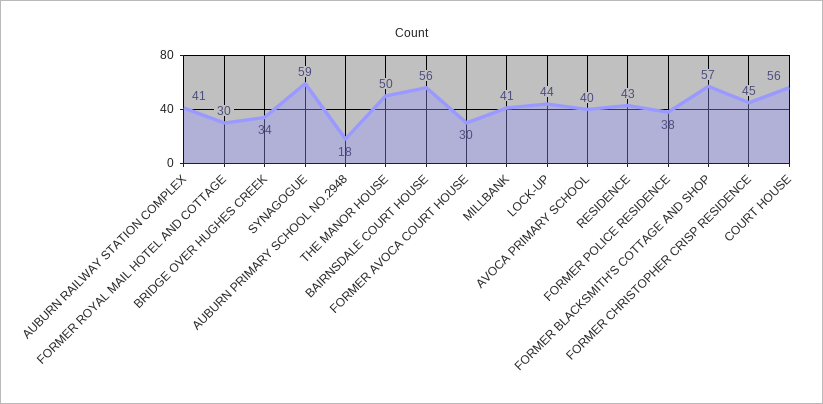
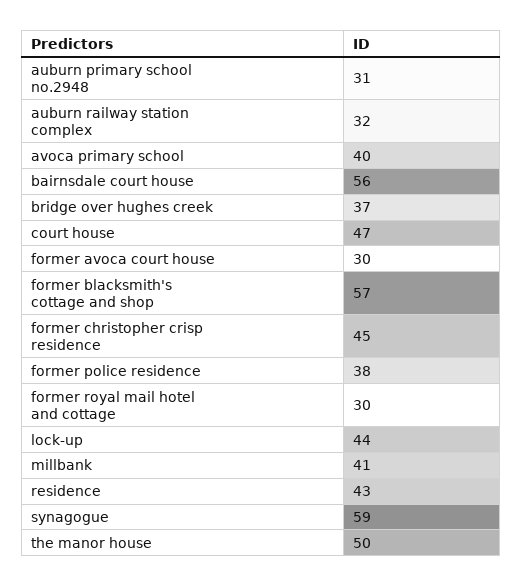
AUBURN RAILWAY STATION COMPLEX: 41 -> 32
BRIDGE OVER HUGHES CREEK: 34 -> 37
AUBURN PRIMARY SCHOOL NO.2948: 18 -> 31
COURT HOUSE: 56 -> 47

